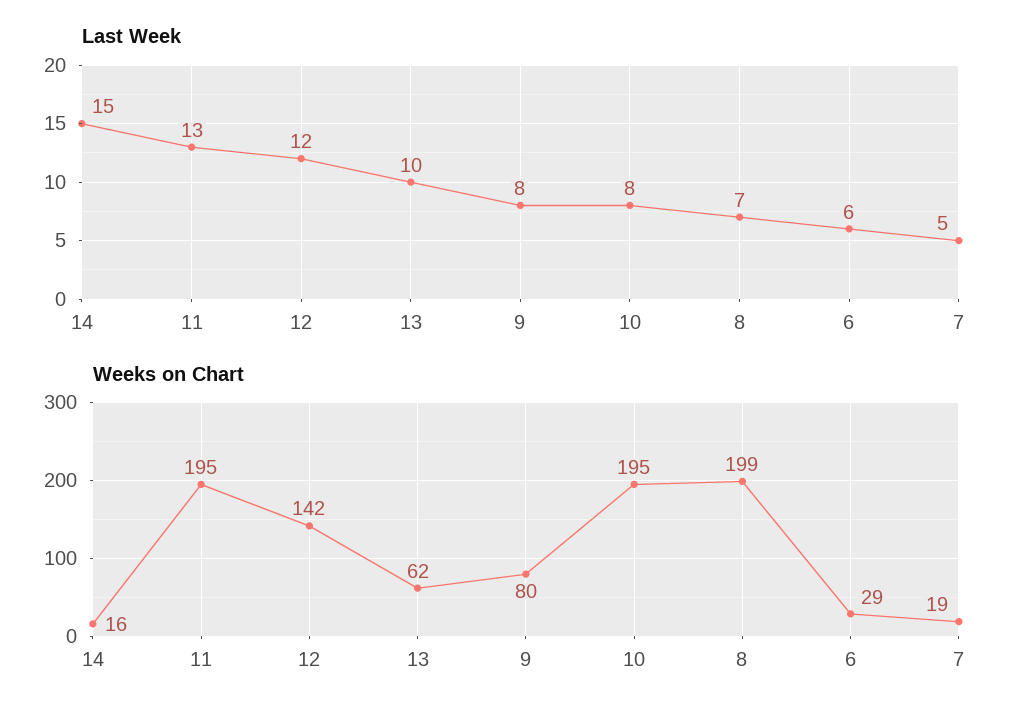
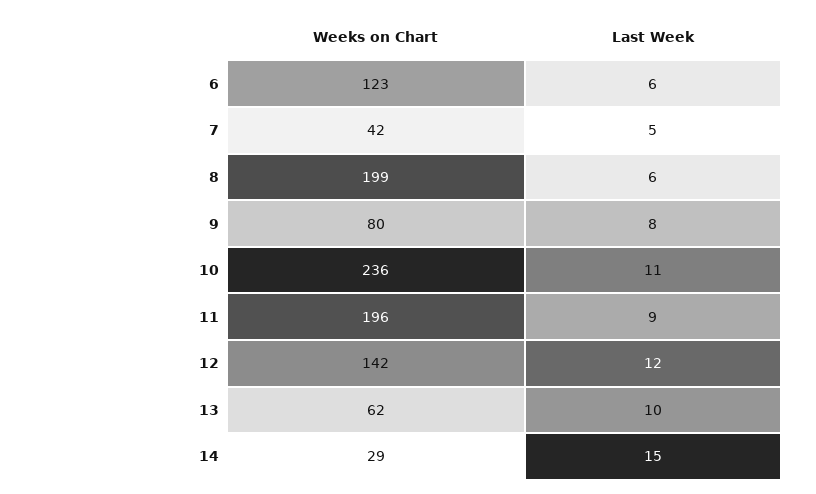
Last Week, 11: 13 -> 9
Last Week, 10: 8 -> 11
Last Week, 8: 7 -> 6
Weeks on Chart, 14: 16 -> 29
Weeks on Chart, 11: 195 -> 196
Weeks on Chart, 10: 195 -> 236
Weeks on Chart, 6: 29 -> 123
Weeks on Chart, 7: 19 -> 42

